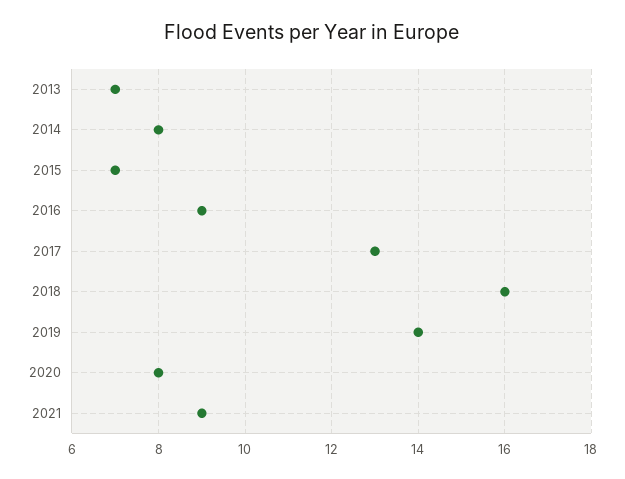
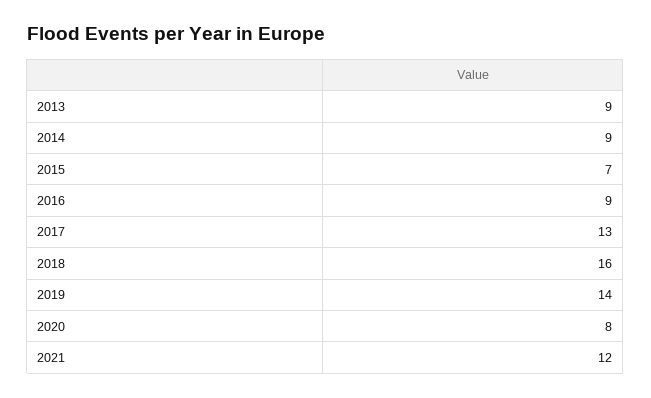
2013: 7 -> 9
2014: 8 -> 9
2021: 9 -> 12

